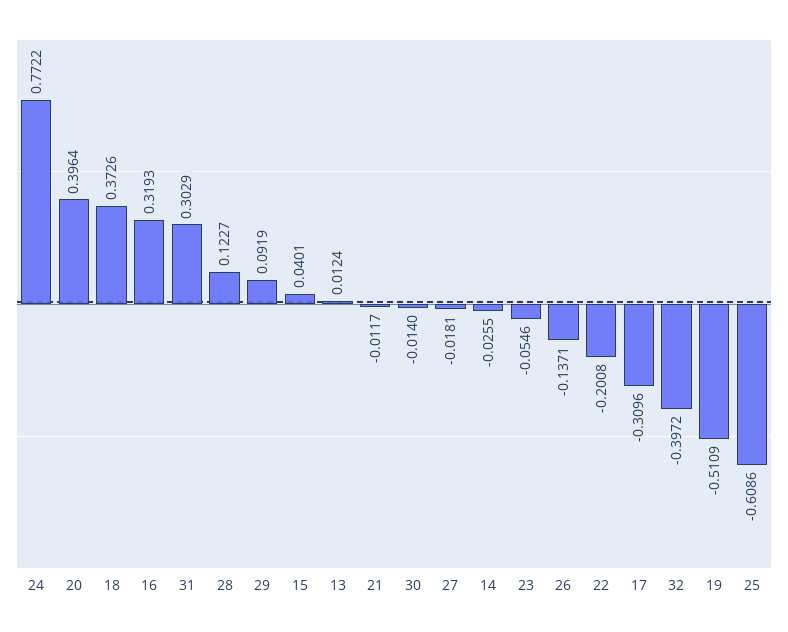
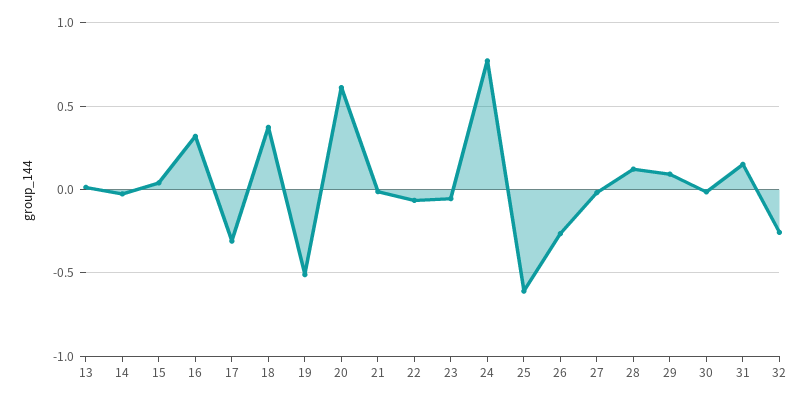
20: 0.3964 -> 0.6
31: 0.3029 -> 0.15
26: -0.1371 -> -0.25
22: -0.2008 -> -0.05
32: -0.3972 -> -0.25

